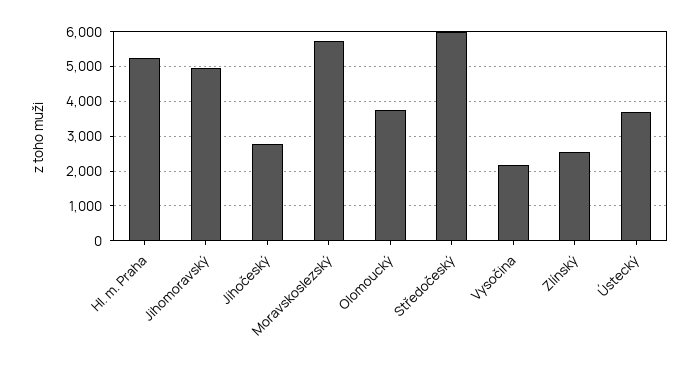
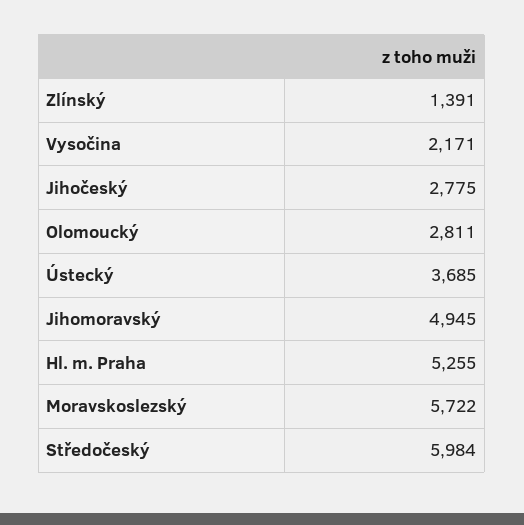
Olomoucký: 3800 -> 2811
Zlínský: 2600 -> 1391

